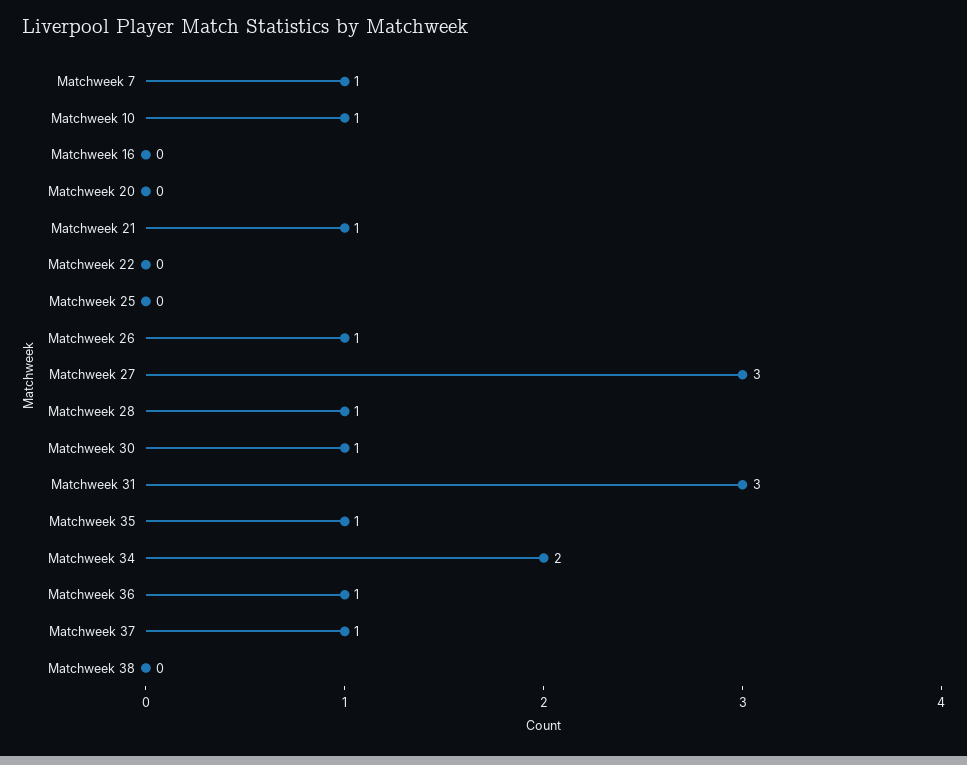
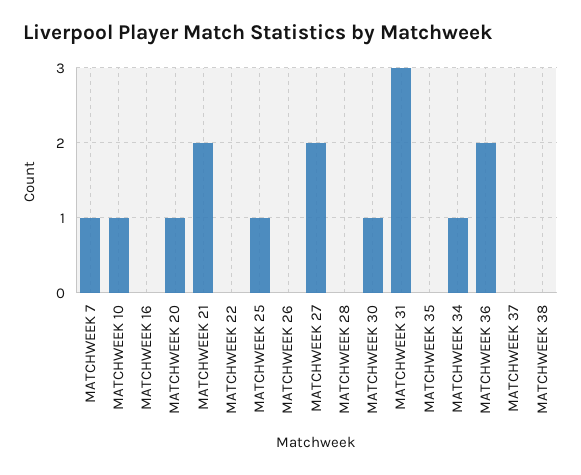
Matchweek 20: 0 -> 1
Matchweek 21: 1 -> 2
Matchweek 25: 0 -> 1
Matchweek 26: 1 -> 0
Matchweek 27: 3 -> 2
Matchweek 28: 1 -> 0
Matchweek 35: 1 -> 0
Matchweek 34: 2 -> 1
Matchweek 36: 1 -> 2
Matchweek 37: 1 -> 0

